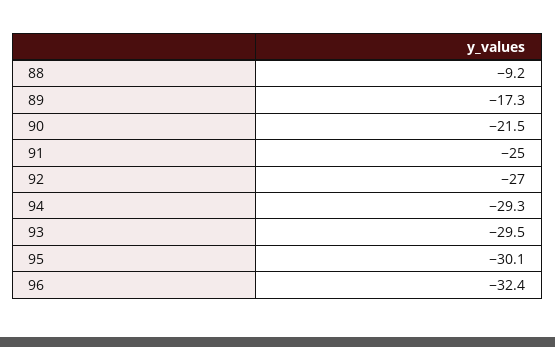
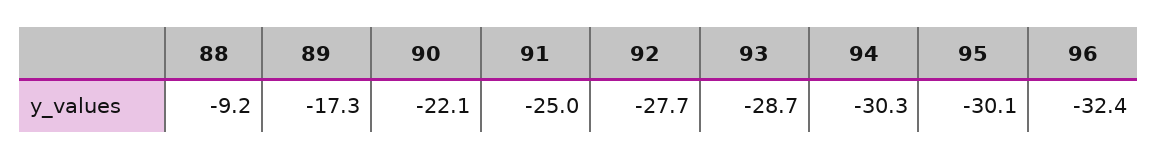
90: -21.5 -> -22.1
92: -27 -> -27.7
94: -29.3 -> -30.3
93: -29.5 -> -28.7

